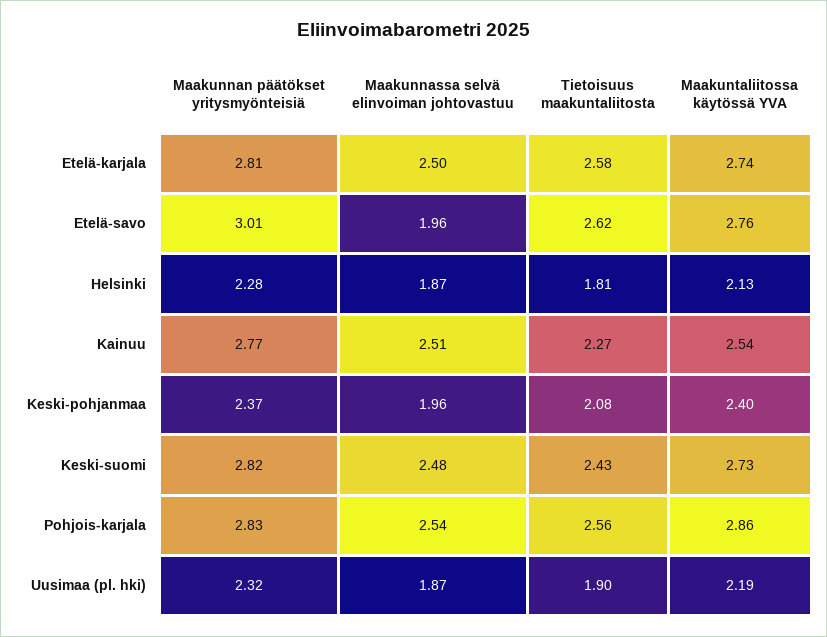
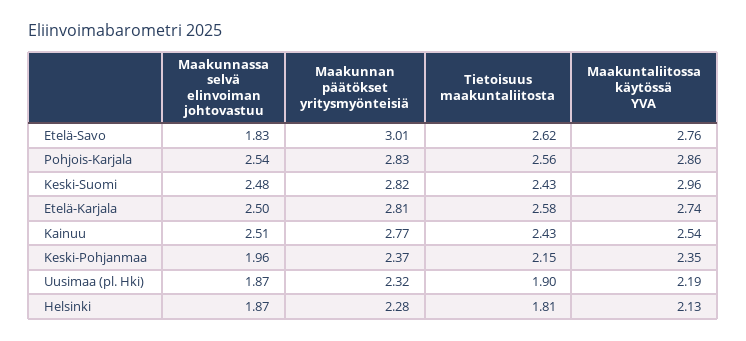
Maakunnassa selvä elinvoiman johtovastuu, Etelä-savo: 1.96 -> 1.83
Tietoisuus maakuntaliitosta, Kainuu: 2.27 -> 2.43
Tietoisuus maakuntaliitosta, Keski-pohjanmaa: 2.08 -> 2.15
Maakuntaliitossa käytössä YVA, Keski-pohjanmaa: 2.4 -> 2.35
Maakuntaliitossa käytössä YVA, Keski-suomi: 2.73 -> 2.96

